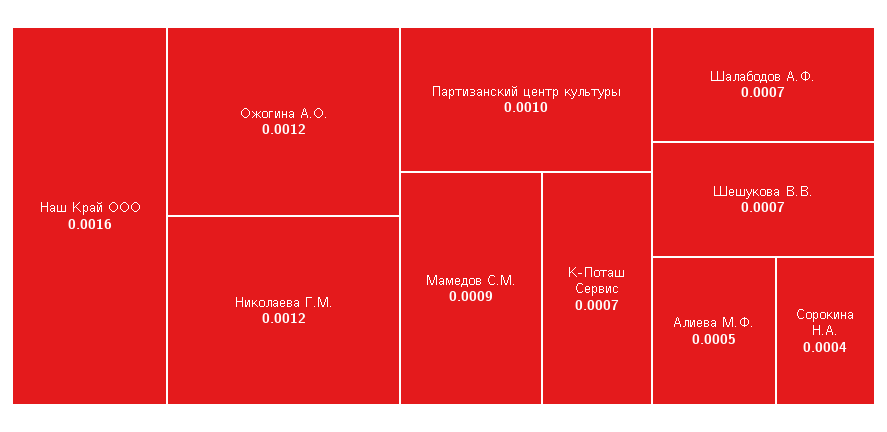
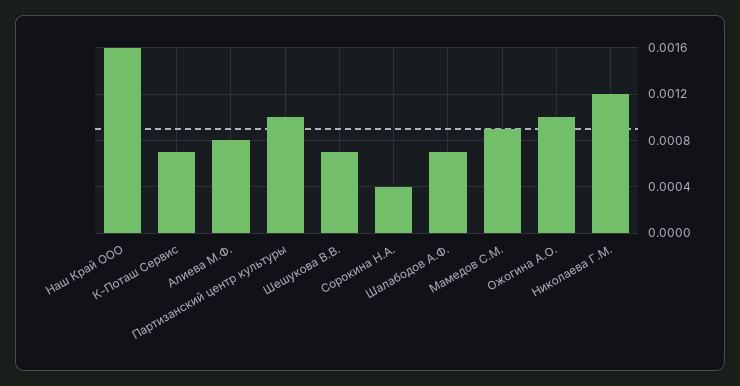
Ожогина А.О.: 0.0012 -> 0.001
Алиева М.Ф.: 0.0005 -> 0.0008

